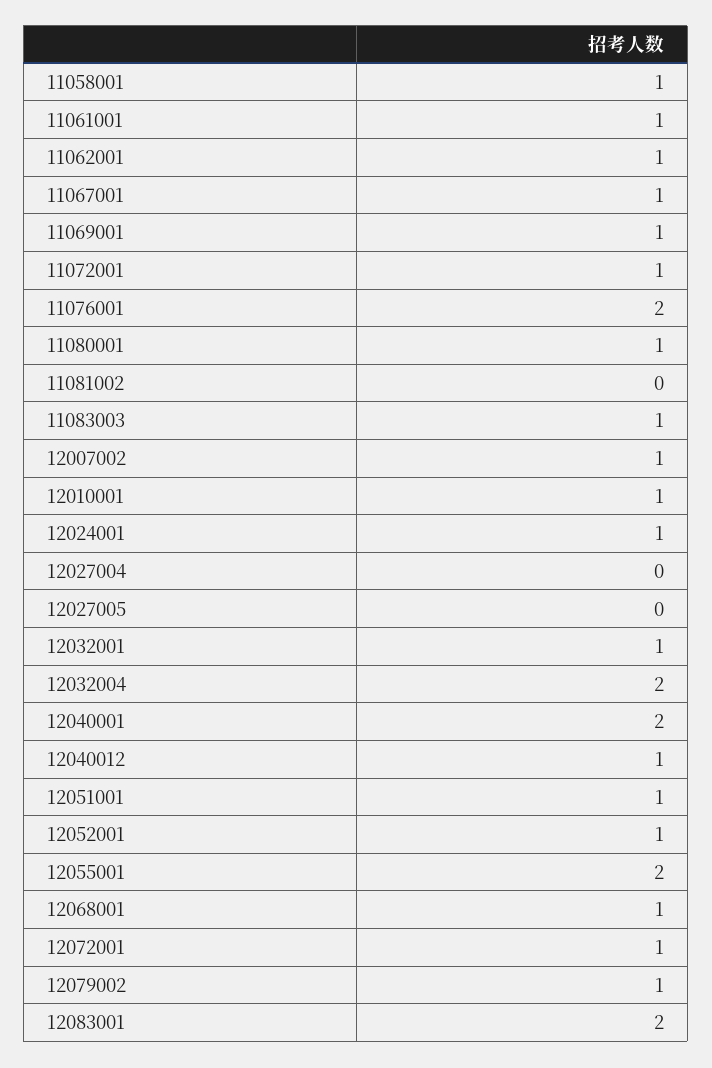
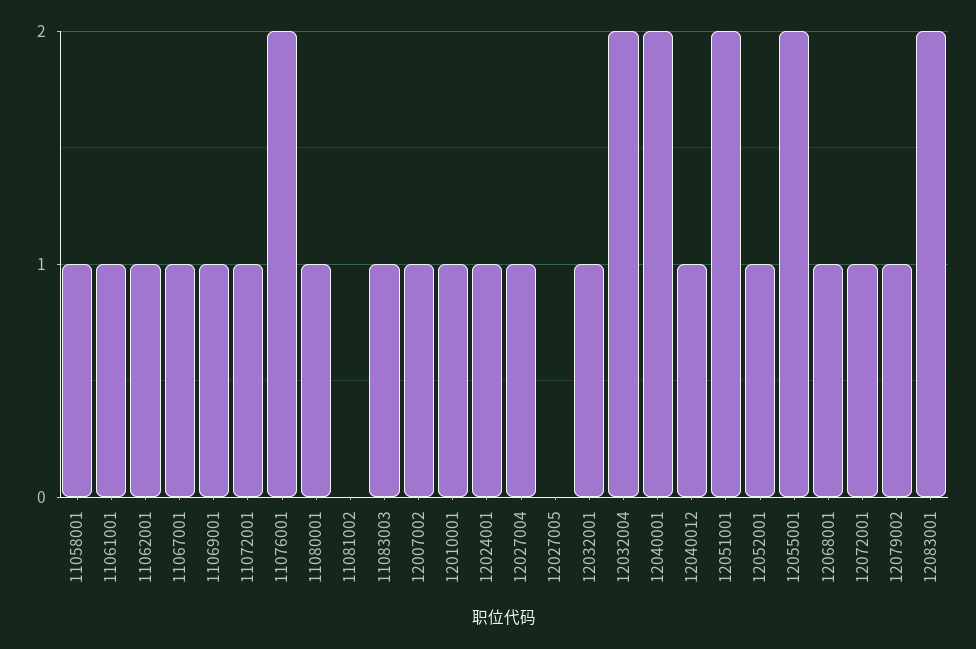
12027004: 0 -> 1
12051001: 1 -> 2

